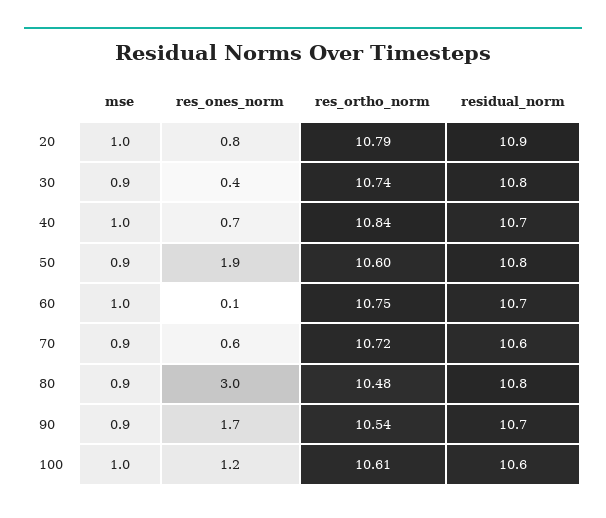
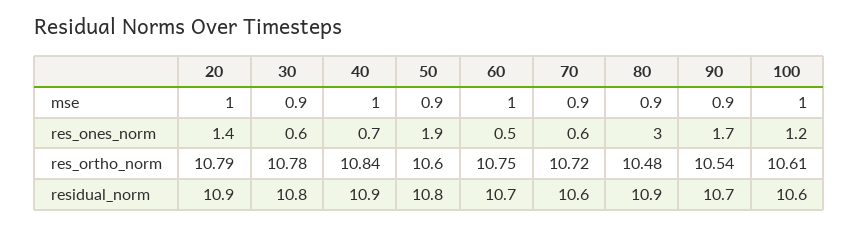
res_ones_norm, 20: 0.8 -> 1.4
res_ones_norm, 30: 0.4 -> 0.6
res_ortho_norm, 30: 10.74 -> 10.78
residual_norm, 40: 10.7 -> 10.9
res_ones_norm, 60: 0.1 -> 0.5
residual_norm, 80: 10.8 -> 10.9

